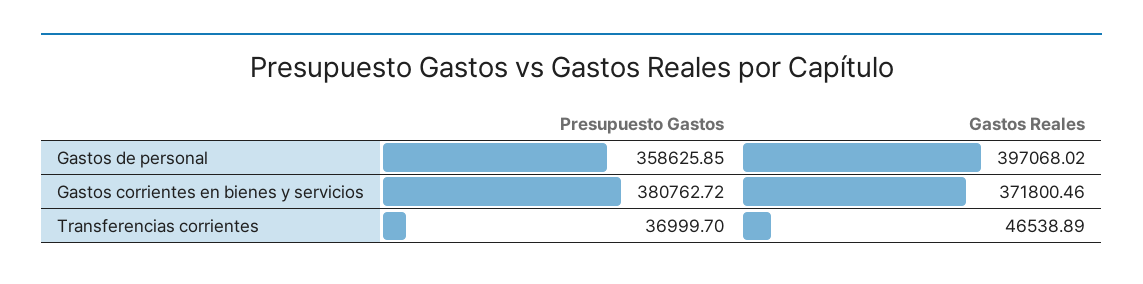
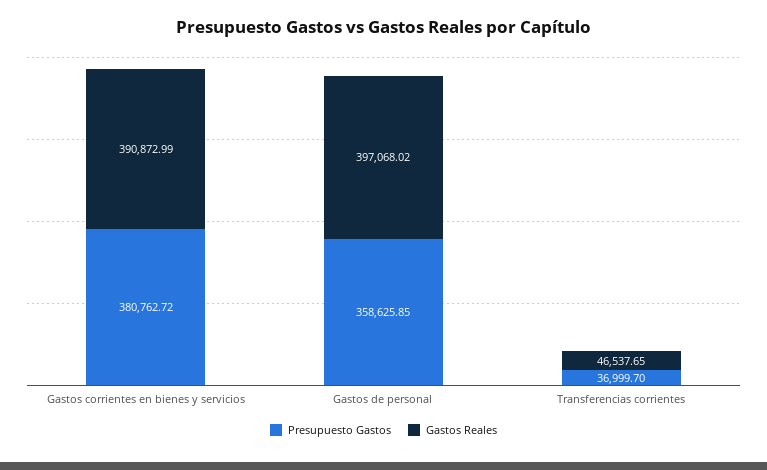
Gastos Reales, Gastos corrientes en bienes y servicios: 371800.46 -> 390872.99
Gastos Reales, Transferencias corrientes: 46538.89 -> 46537.65

